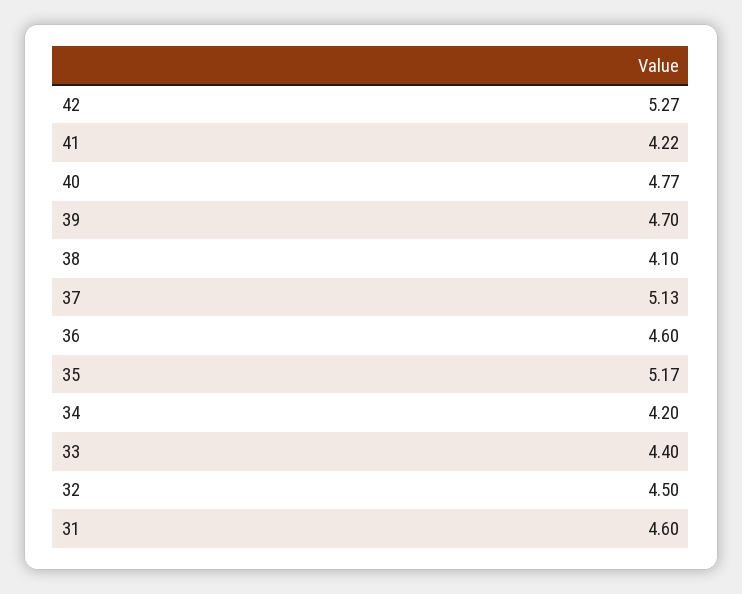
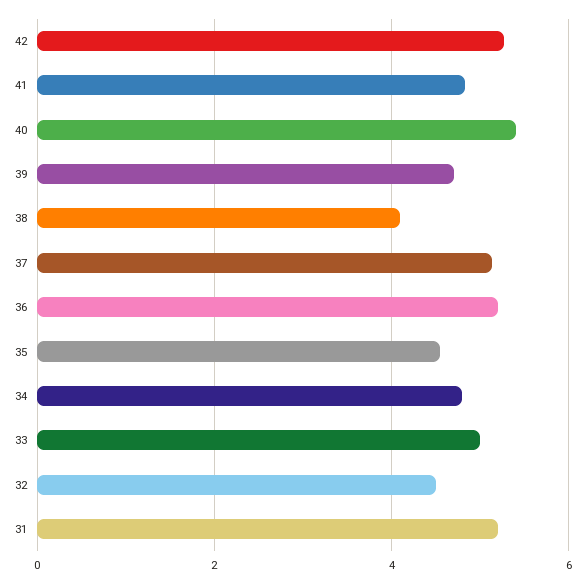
41: 4.22 -> 4.8
40: 4.77 -> 5.4
36: 4.6 -> 5.2
35: 5.17 -> 4.6
34: 4.2 -> 4.8
33: 4.4 -> 5
31: 4.6 -> 5.2

